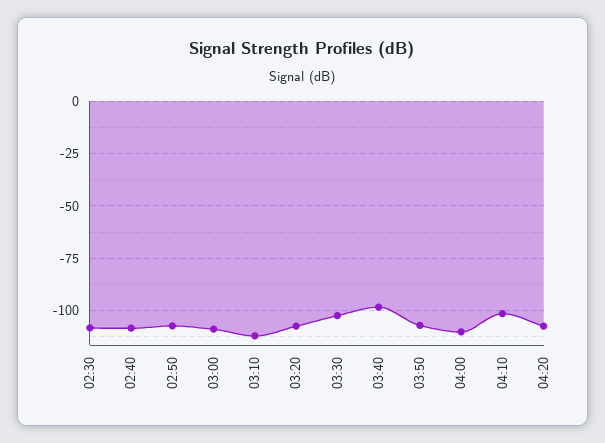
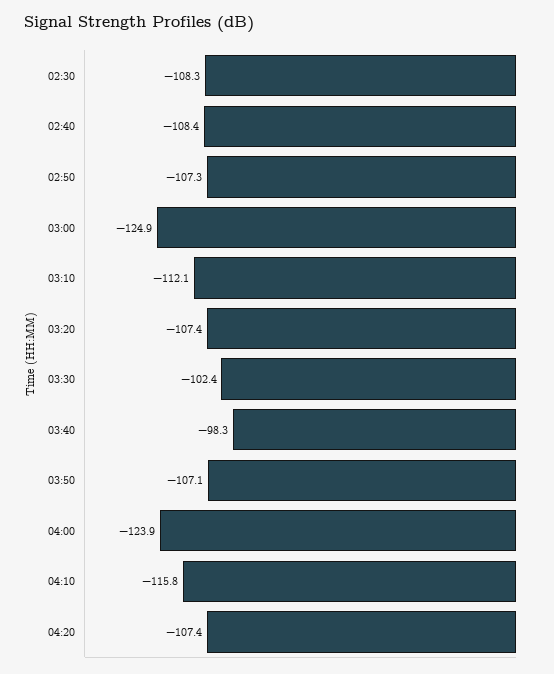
03:00: -110 -> -124.9
04:00: -110 -> -123.9
04:10: -100 -> -115.8

